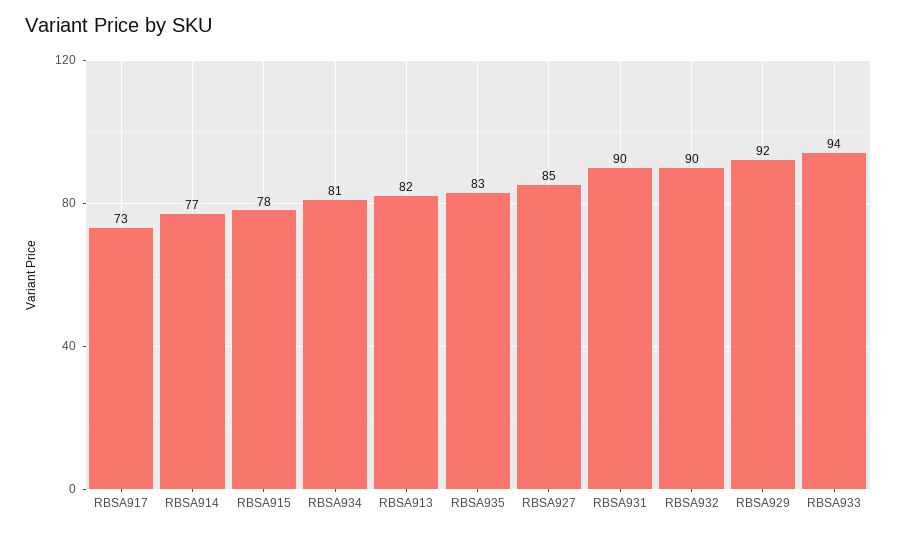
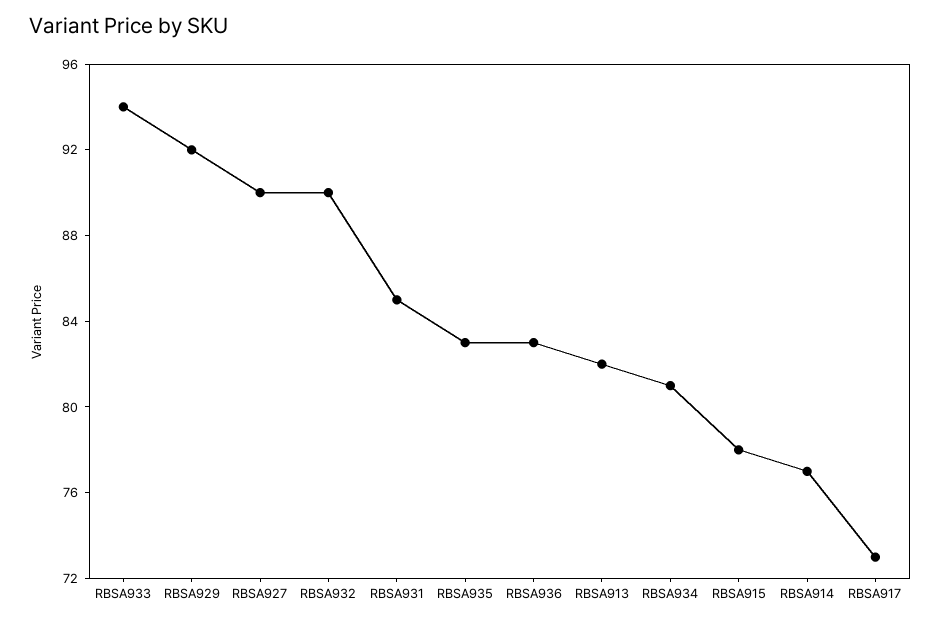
RBSA927: 85 -> 90
RBSA931: 90 -> 85
RBSA936: none -> 83

